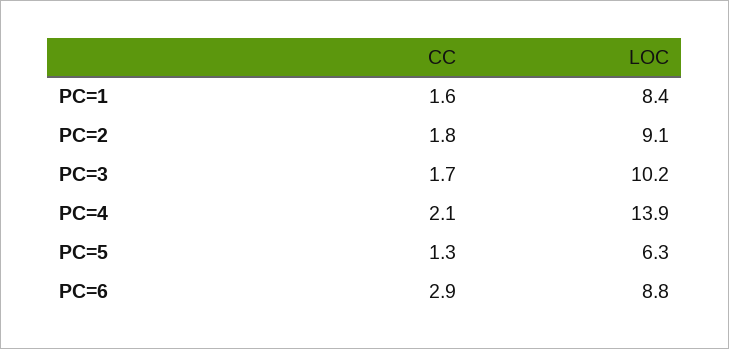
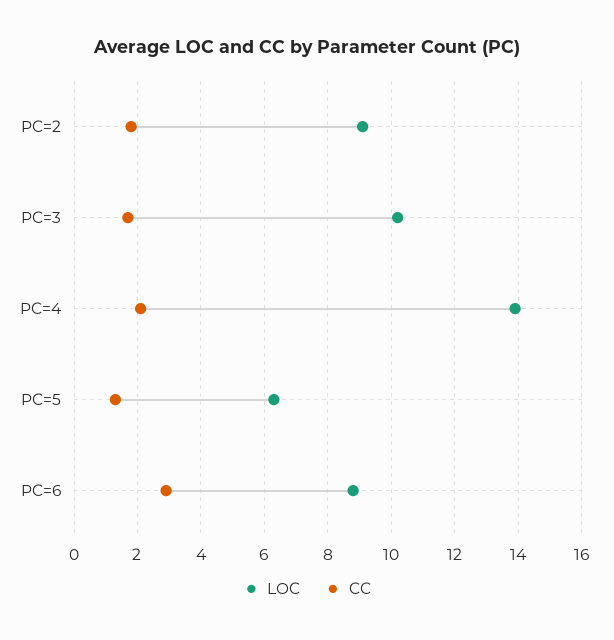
CC, PC=1: 1.6 -> none
LOC, PC=1: 8.4 -> none

